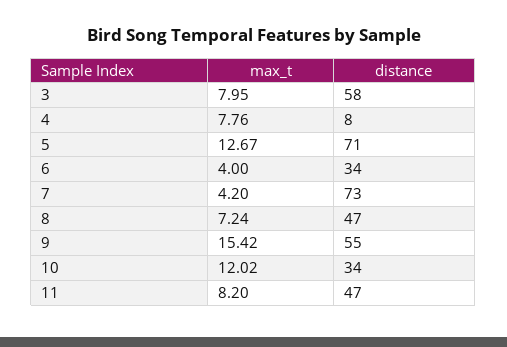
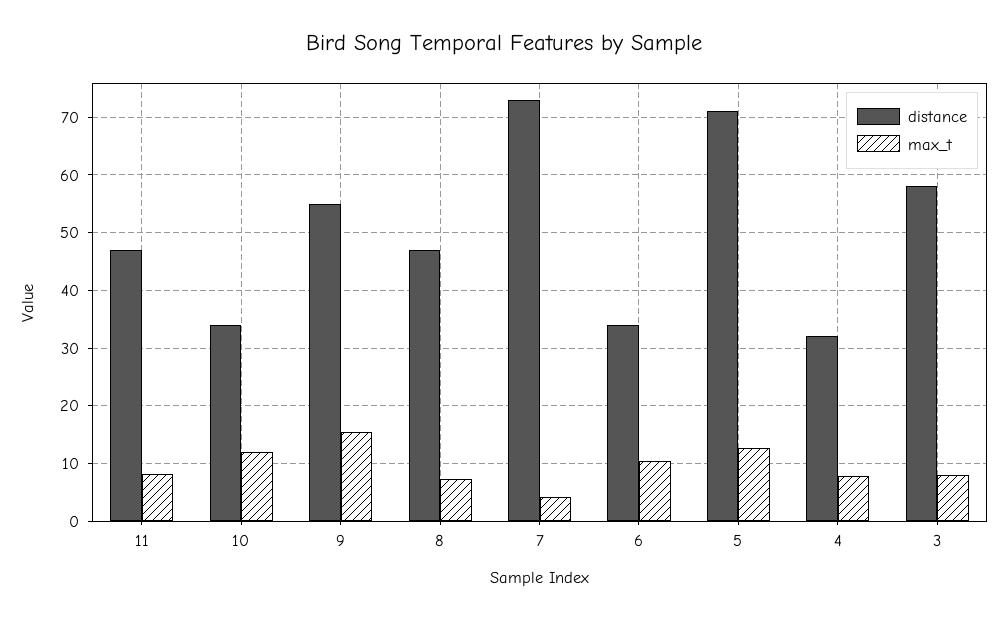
distance, 4: 8 -> 32
max_t, 6: 4 -> 10

